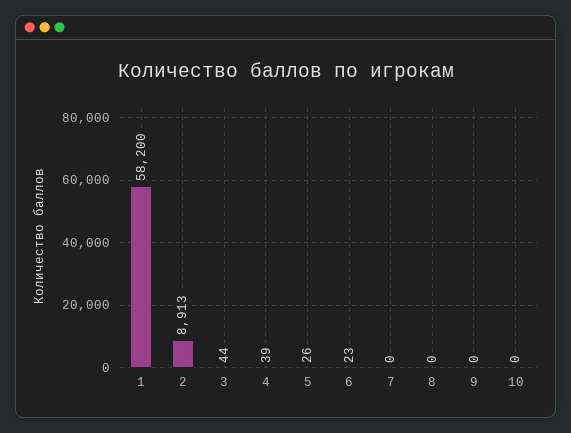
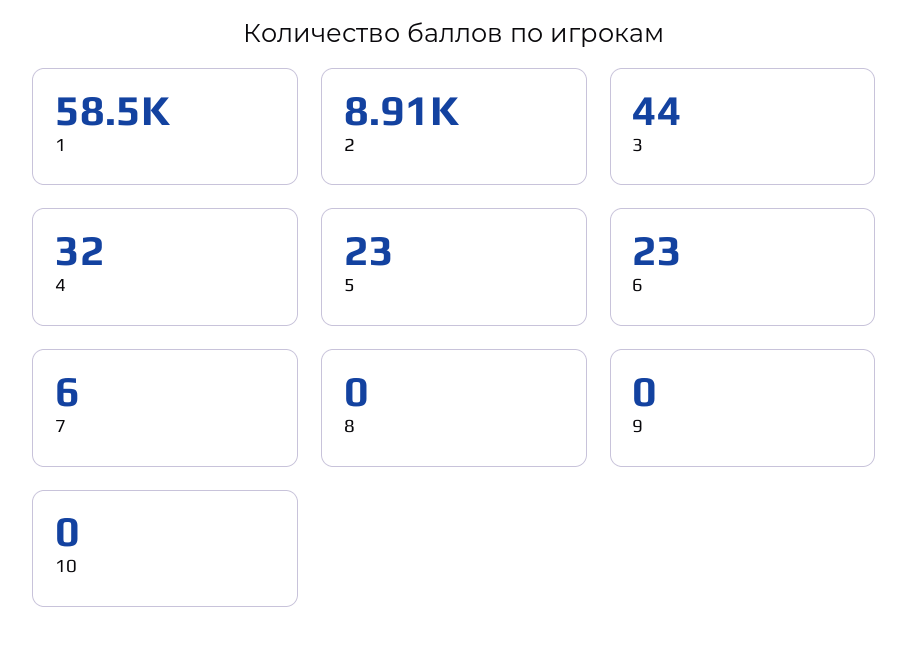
1: 58200 -> 58500
4: 39 -> 32
5: 26 -> 23
7: 0 -> 6

